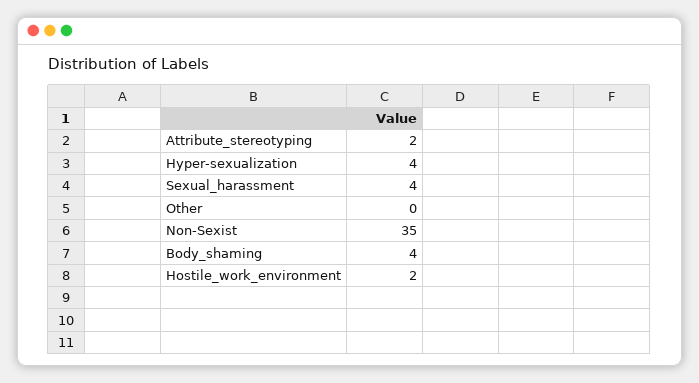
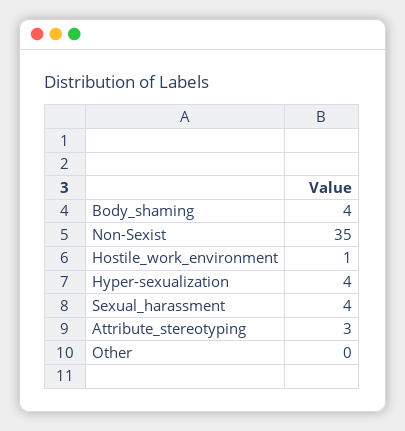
Attribute_stereotyping: 2 -> 3
Hostile_work_environment: 2 -> 1

